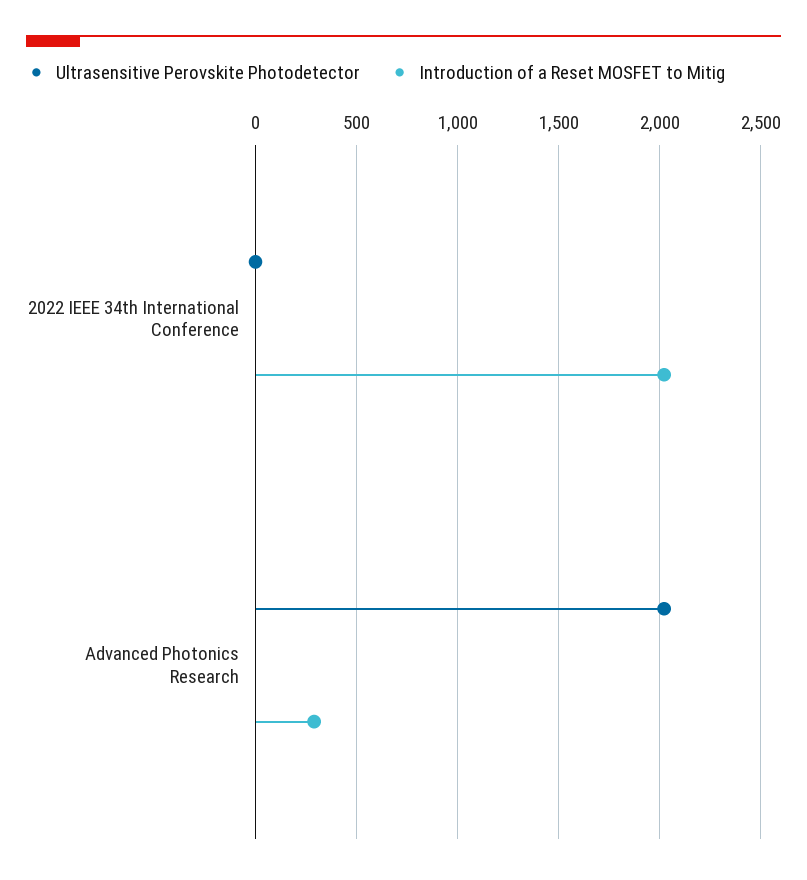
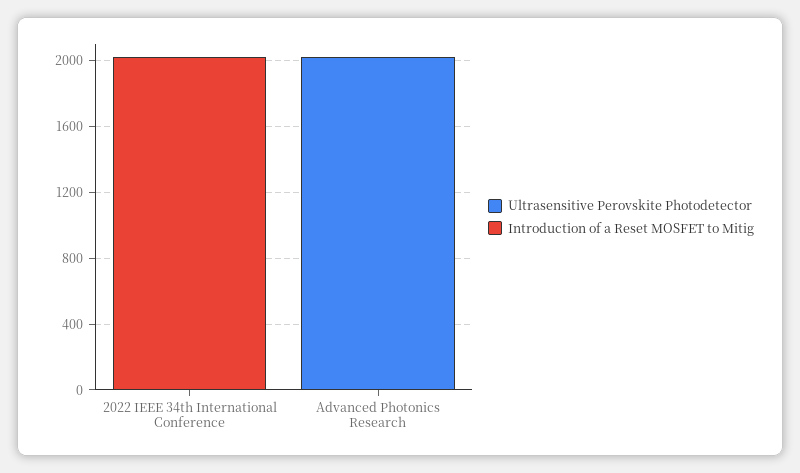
Introduction of a Reset MOSFET to Mitig, Advanced Photonics Research: 300 -> 0

